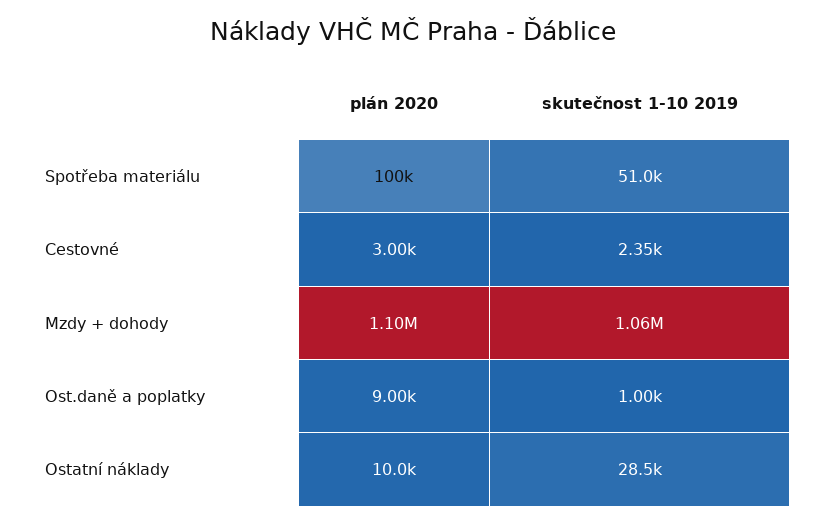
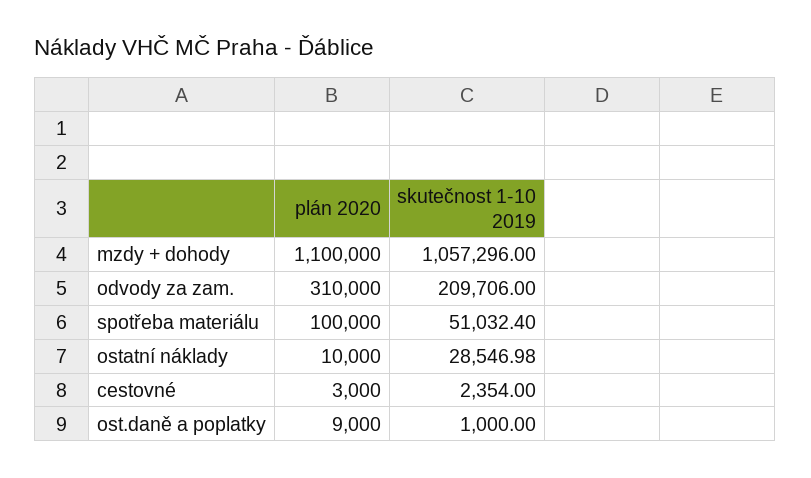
plán 2020, odvody za zam.: none -> 310000
skutečnost 1-10 2019, odvody za zam.: none -> 209706

